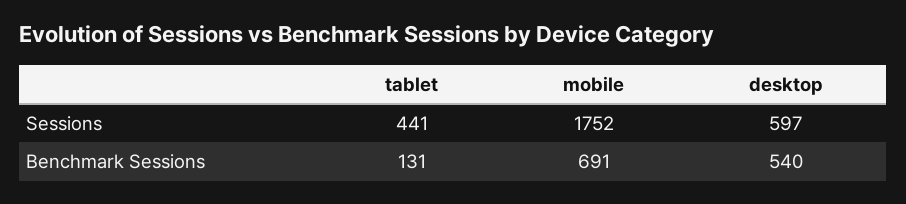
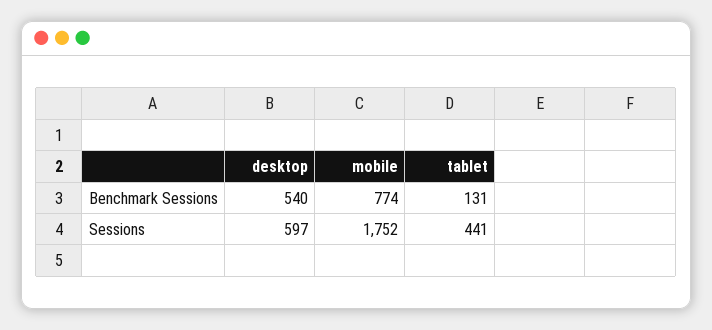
mobile, Benchmark Sessions: 691 -> 774

